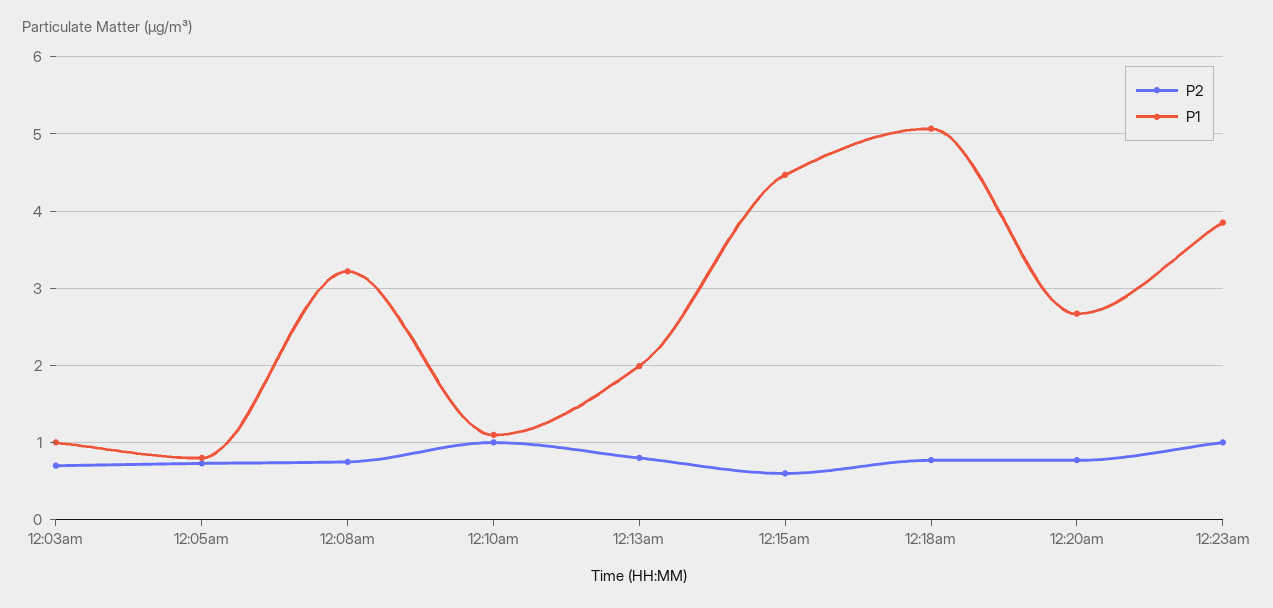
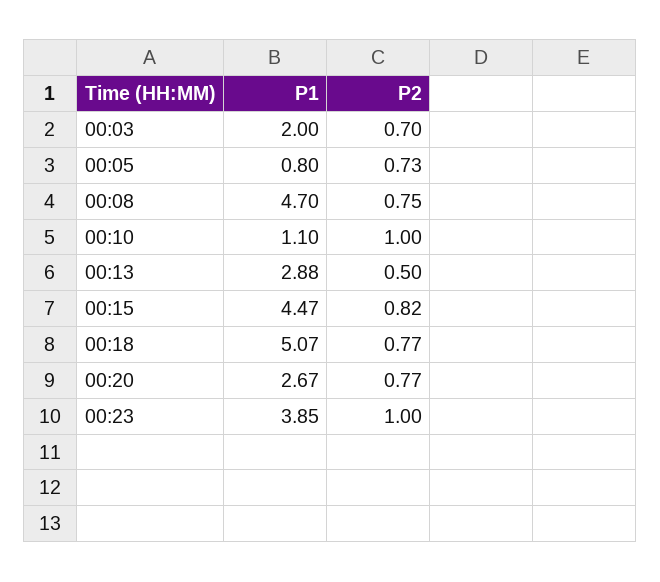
P1, 12:03am: 1 -> 2
P1, 12:08am: 3.2 -> 4.7
P2, 12:13am: 0.8 -> 0.5
P1, 12:13am: 2 -> 2.88
P2, 12:15am: 0.6 -> 0.82

